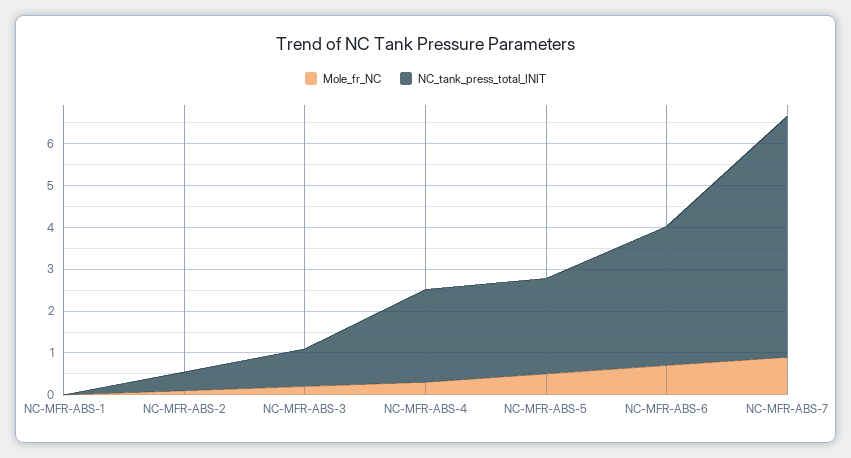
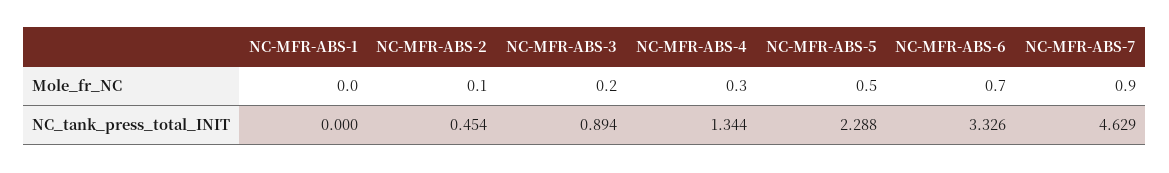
NC_tank_press_total_INIT, NC-MFR-ABS-4: 2.2 -> 1.344
NC_tank_press_total_INIT, NC-MFR-ABS-7: 5.8 -> 4.629

